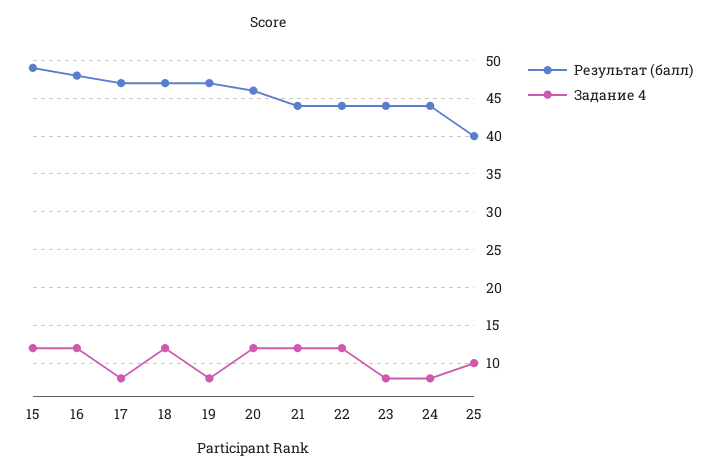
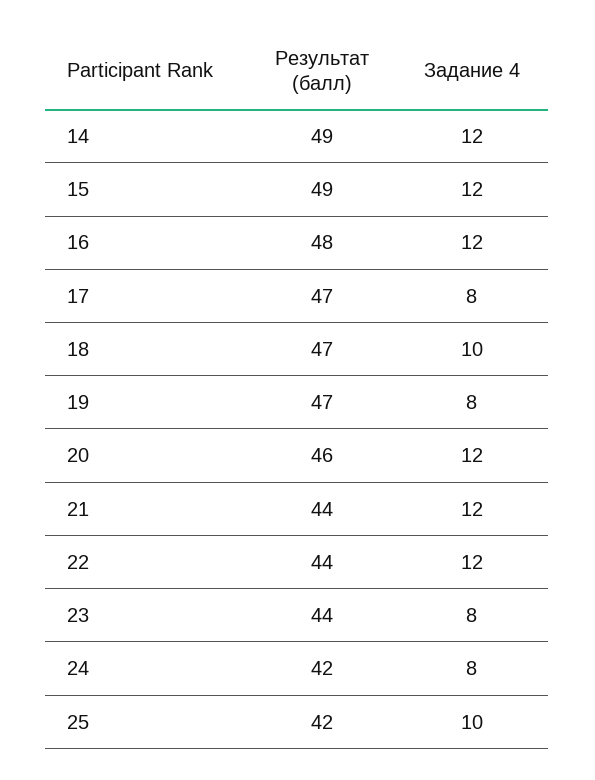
Задание 4, 18: 12 -> 10
Результат (балл), 24: 44 -> 42
Результат (балл), 25: 40 -> 42
Результат (балл), 14: none -> 49
Задание 4, 14: none -> 12

